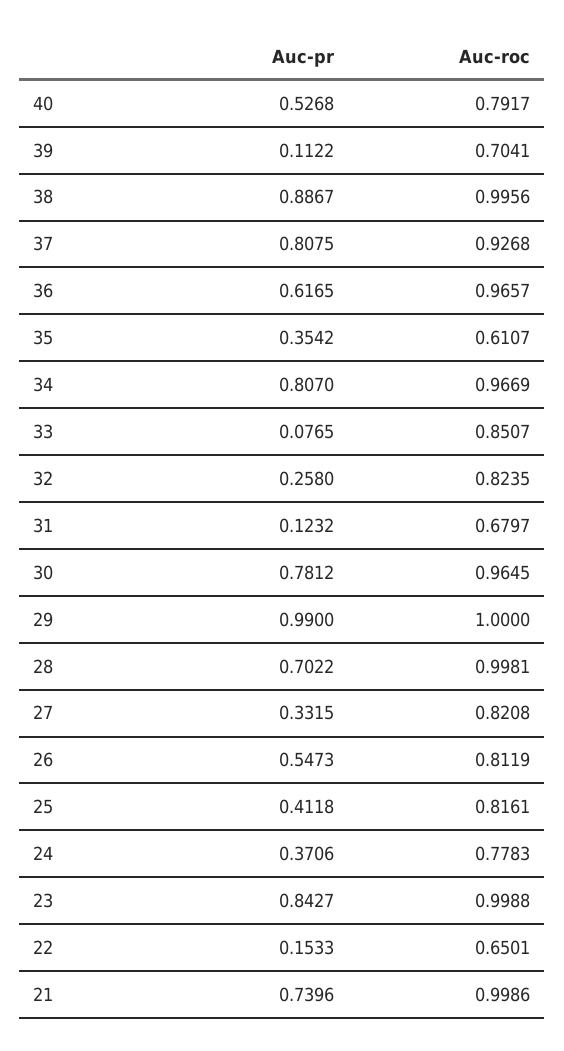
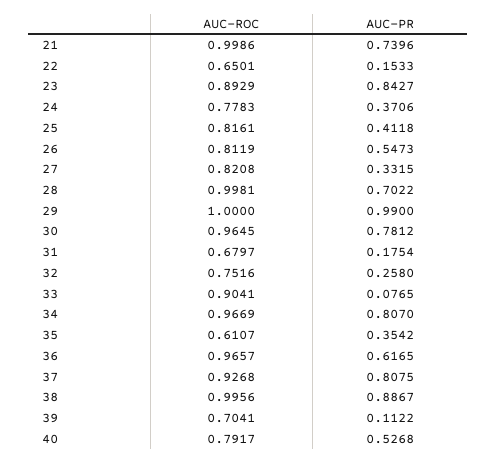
Auc-roc, 33: 0.8507 -> 0.9041
Auc-roc, 32: 0.8235 -> 0.7516
Auc-pr, 31: 0.1232 -> 0.1754
Auc-roc, 23: 0.9988 -> 0.8929

